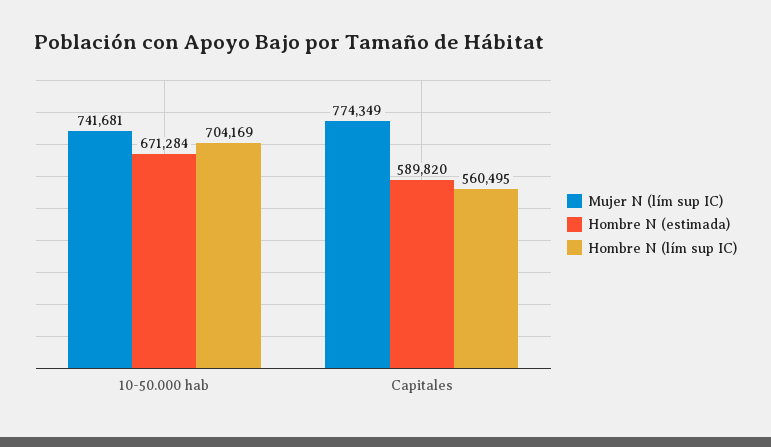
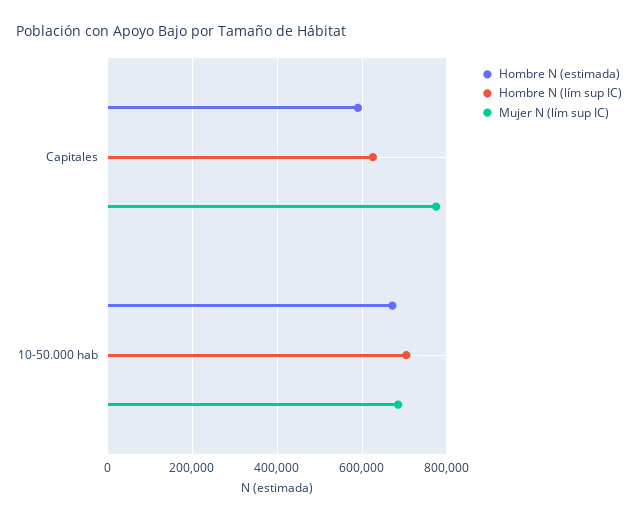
Mujer N (lím sup IC), 10-50.000 hab: 741681 -> 680000
Hombre N (lím sup IC), Capitales: 560495 -> 620000

